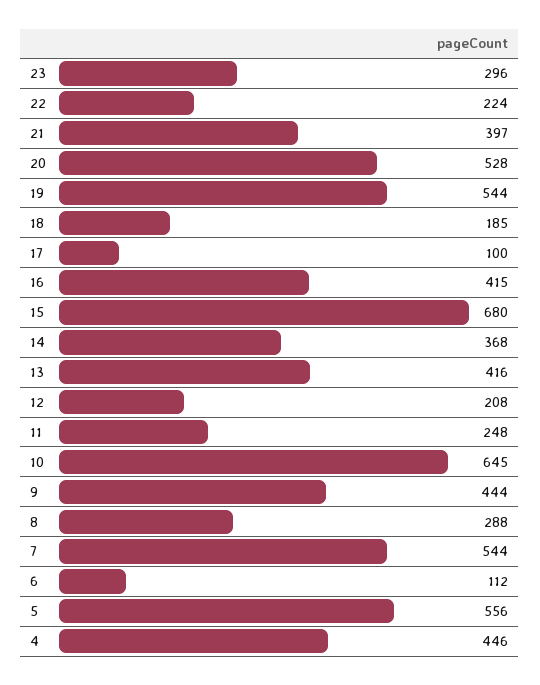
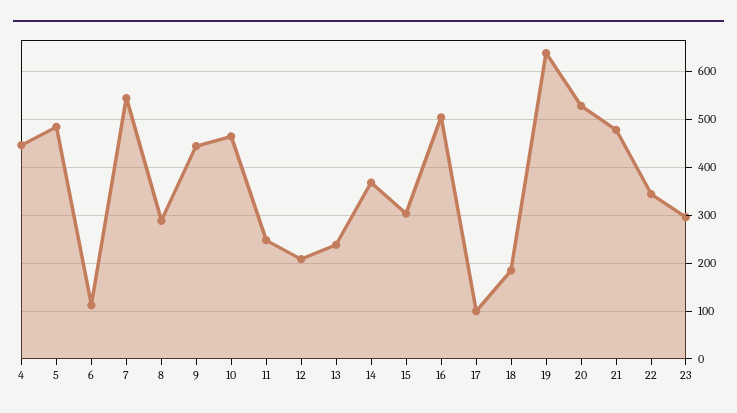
22: 224 -> 340
21: 397 -> 480
19: 544 -> 640
16: 415 -> 500
15: 680 -> 300
13: 416 -> 240
10: 645 -> 460
5: 556 -> 480

